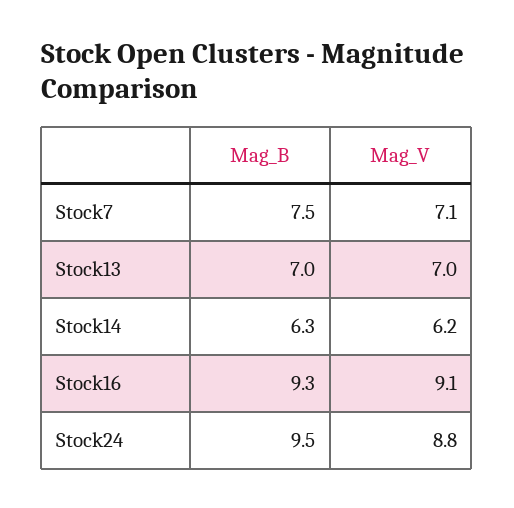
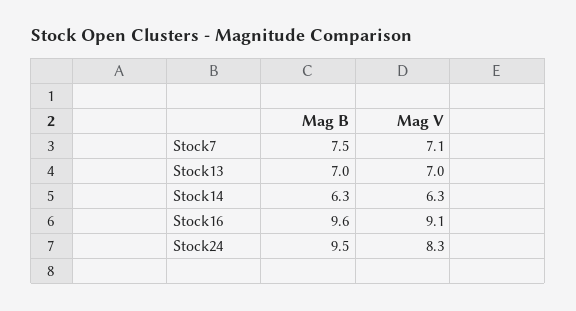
Mag_V, Stock14: 6.2 -> 6.3
Mag_B, Stock16: 9.3 -> 9.6
Mag_V, Stock24: 8.8 -> 8.3

